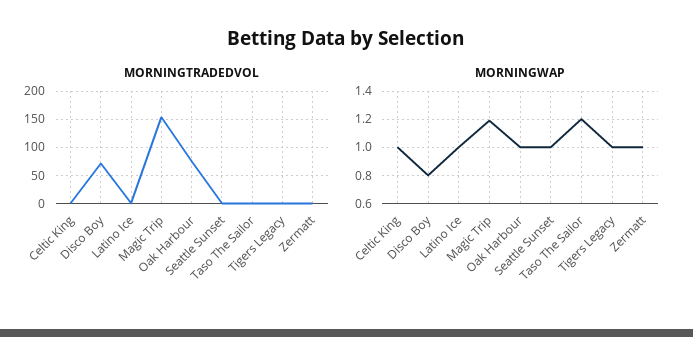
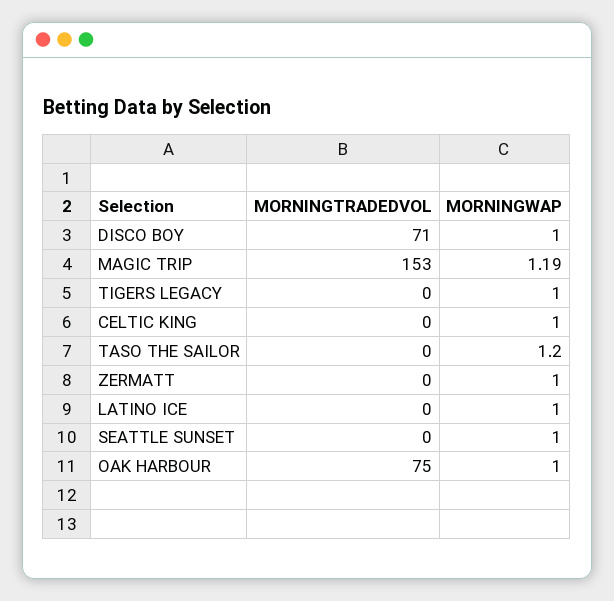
MORNINGWAP, Disco Boy: 0.8 -> 1

